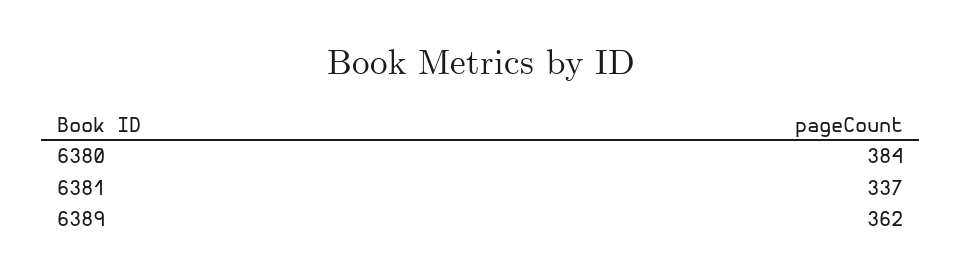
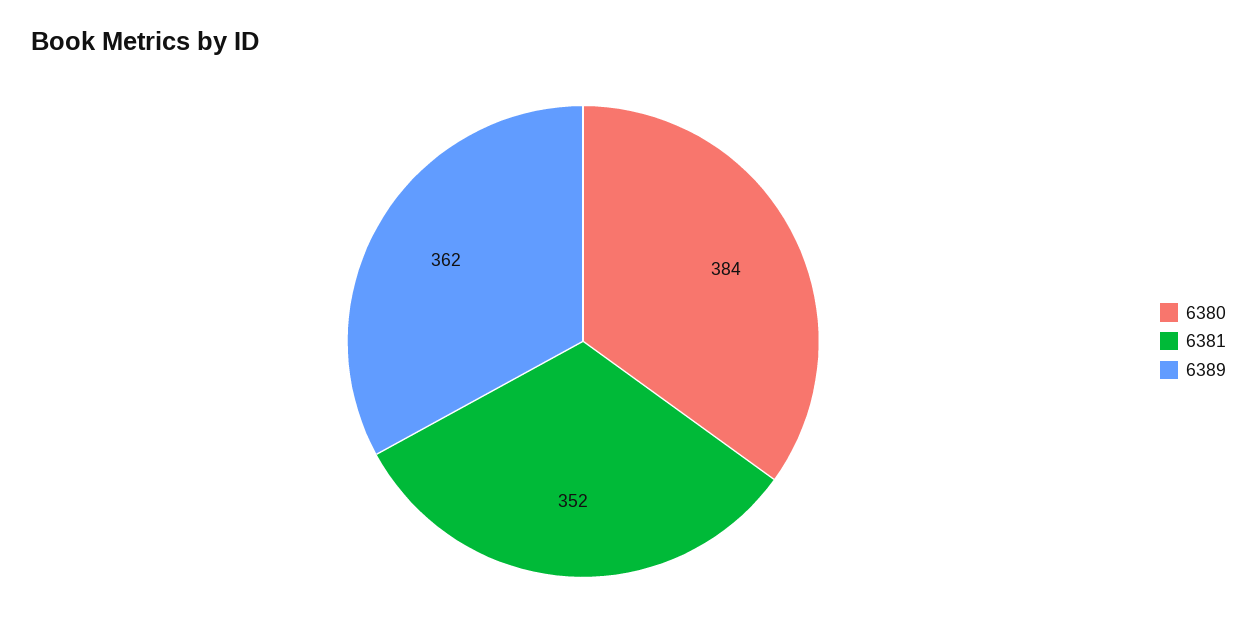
6381: 337 -> 352

